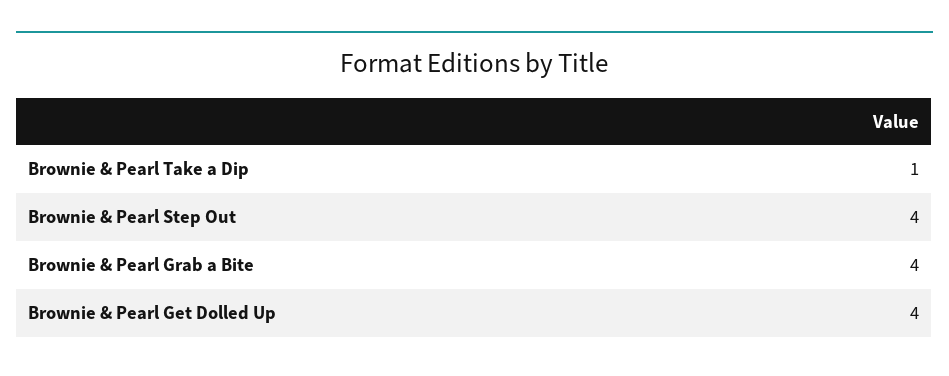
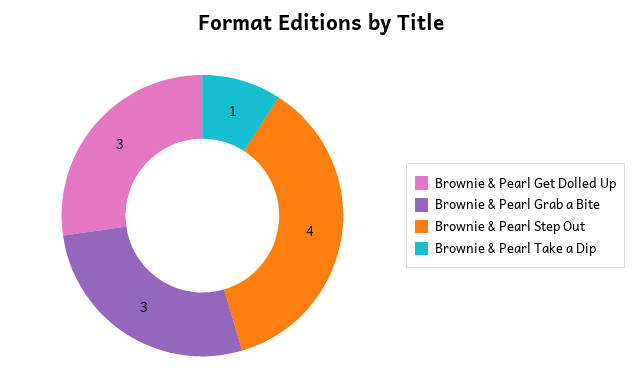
Brownie & Pearl Grab a Bite: 4 -> 3
Brownie & Pearl Get Dolled Up: 4 -> 3

